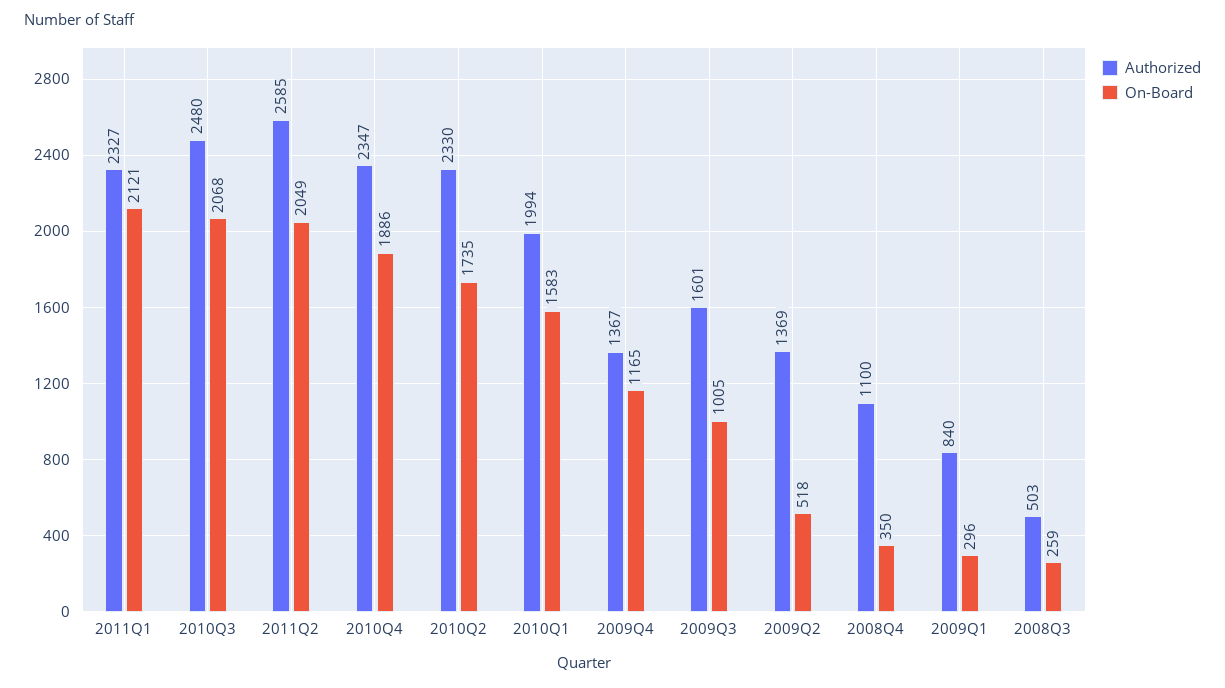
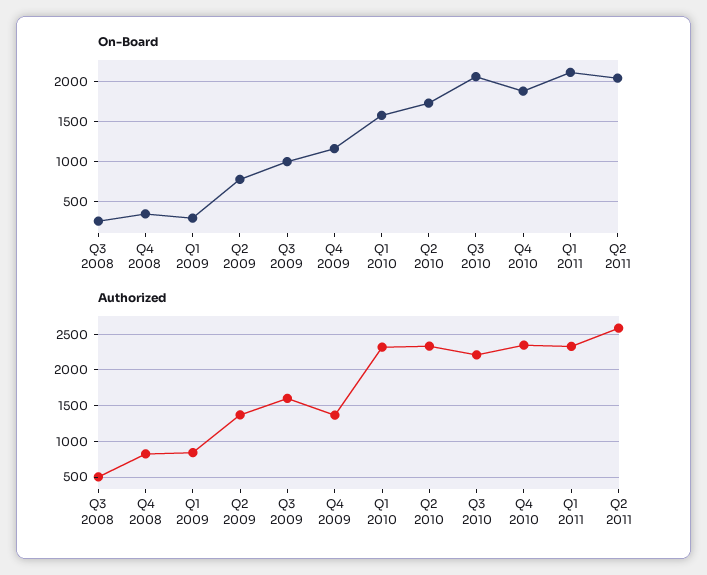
Authorized, 2010Q3: 2480 -> 2200
Authorized, 2010Q1: 1994 -> 2300
On-Board, 2009Q2: 518 -> 800
Authorized, 2008Q4: 1100 -> 800

